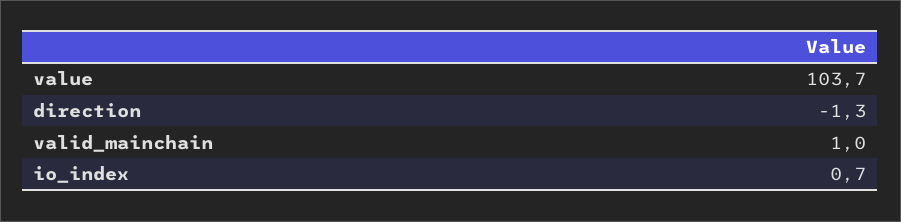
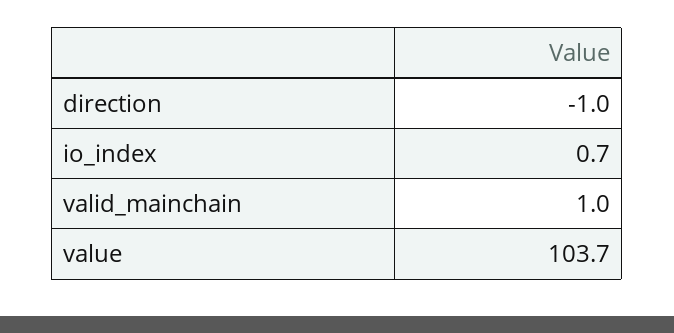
direction: -1.3 -> -1

